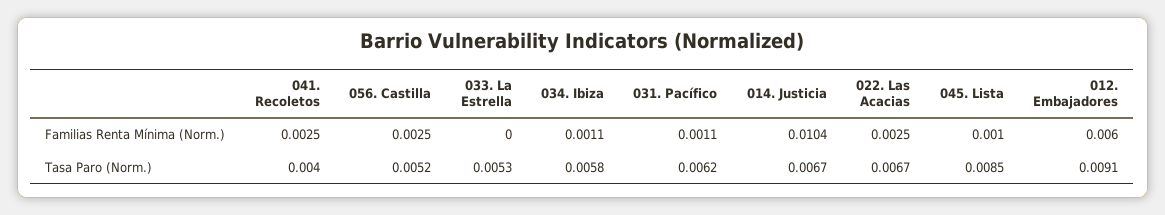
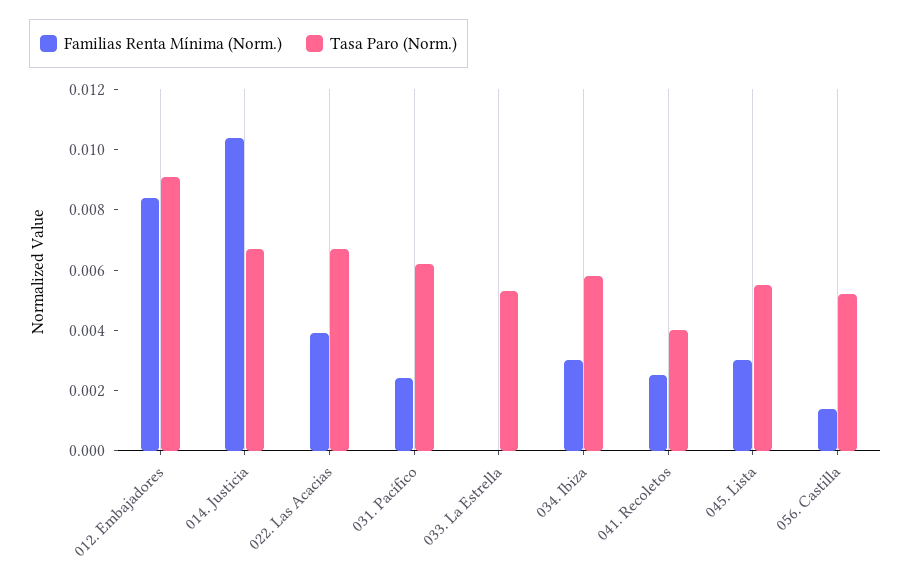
Familias Renta Mínima (Norm.), 056. Castilla: 0.0025 -> 0.0015
Familias Renta Mínima (Norm.), 034. Ibiza: 0.0011 -> 0.003
Familias Renta Mínima (Norm.), 031. Pacífico: 0.0011 -> 0.0025
Familias Renta Mínima (Norm.), 022. Las Acacias: 0.0025 -> 0.004
Familias Renta Mínima (Norm.), 045. Lista: 0.001 -> 0.003
Familias Renta Mínima (Norm.), 012. Embajadores: 0.006 -> 0.0085
Tasa Paro (Norm.), 045. Lista: 0.0085 -> 0.0055

